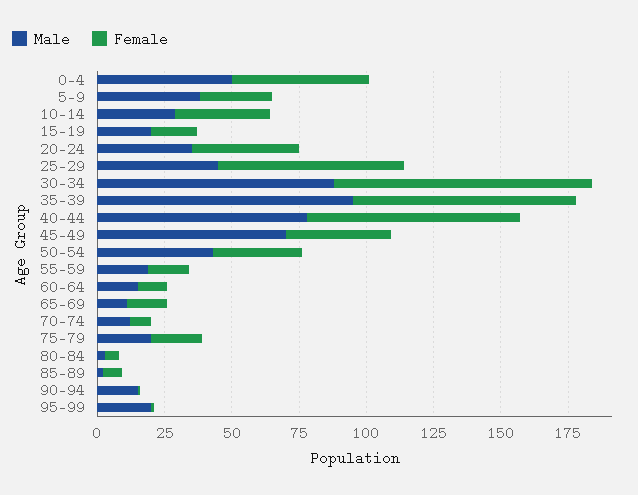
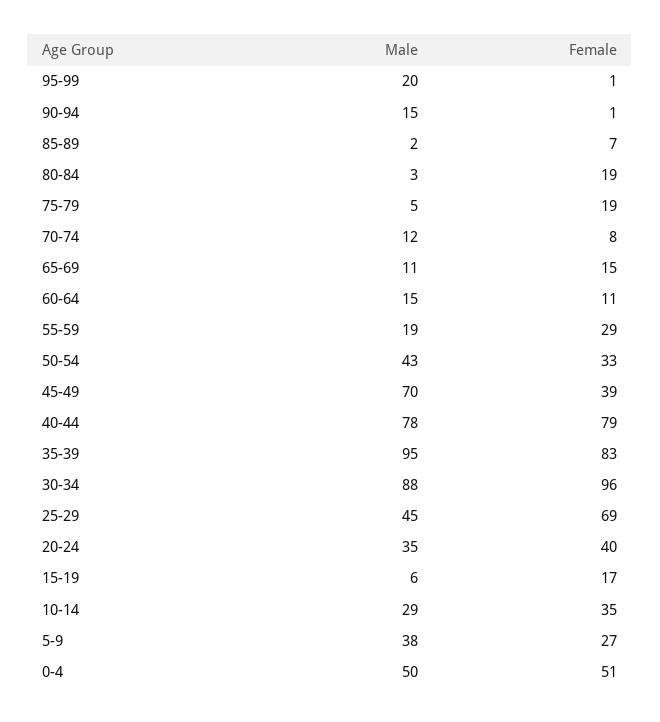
Male, 15-19: 20 -> 6
Female, 55-59: 15 -> 29
Male, 75-79: 20 -> 5
Female, 80-84: 5 -> 19

